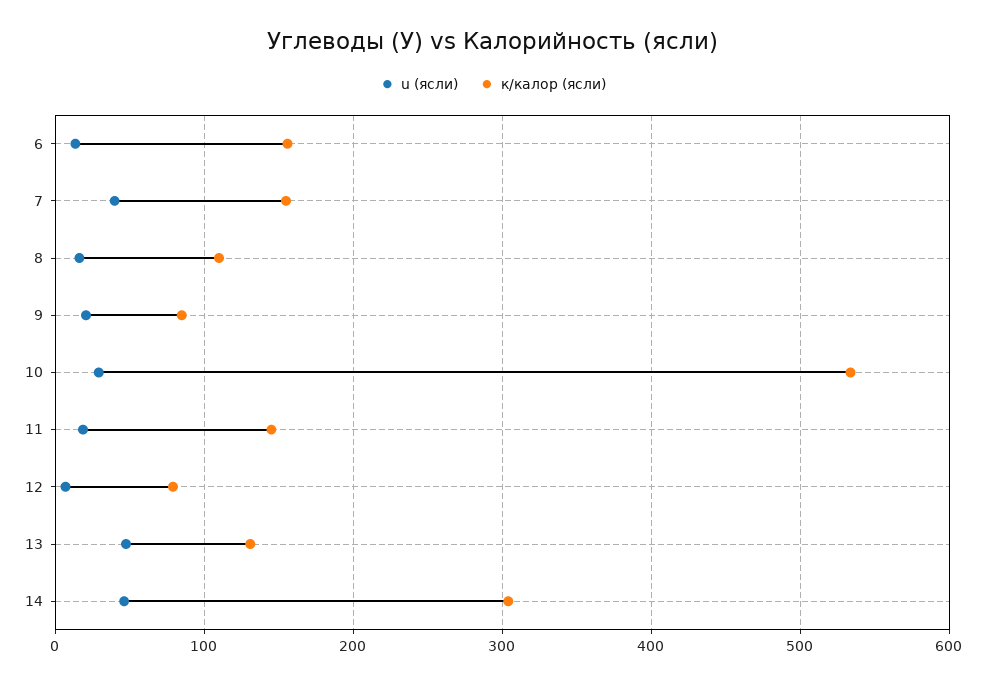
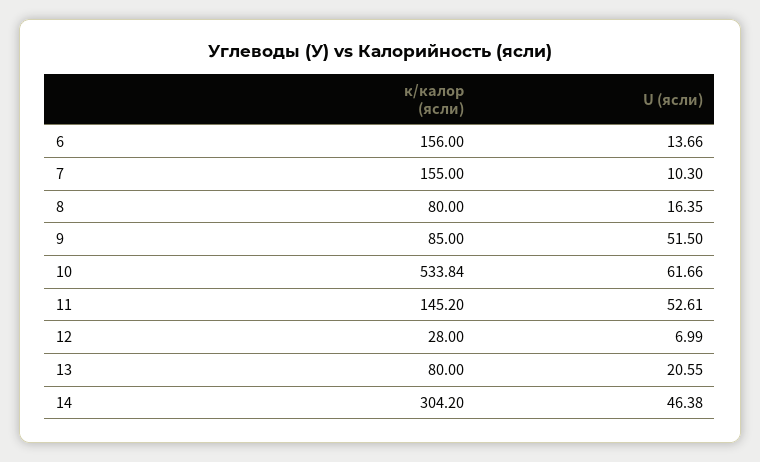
u (ясли), 7: 40 -> 10.3
к/калор (ясли), 8: 110 -> 80
u (ясли), 9: 20 -> 51.5
u (ясли), 10: 30 -> 61.66
u (ясли), 11: 20 -> 52.61
к/калор (ясли), 12: 80 -> 28
u (ясли), 13: 50 -> 20.55
к/калор (ясли), 13: 130 -> 80

